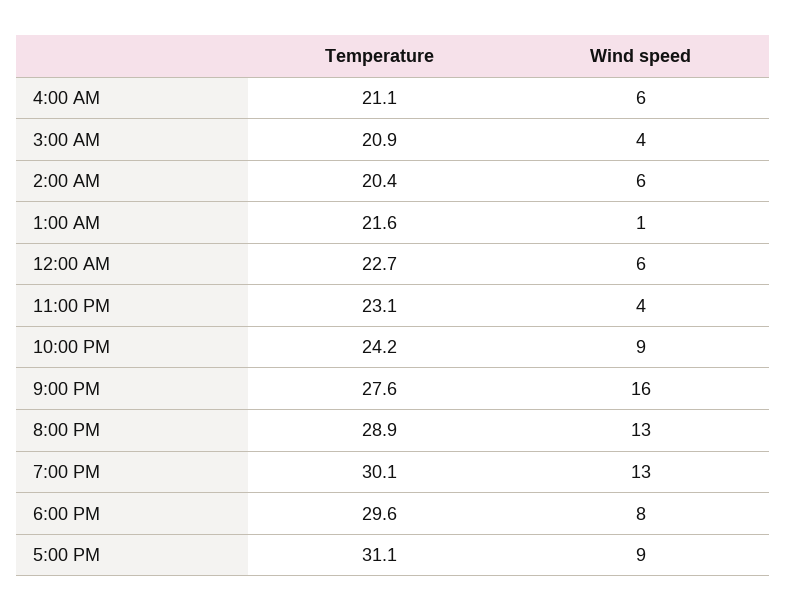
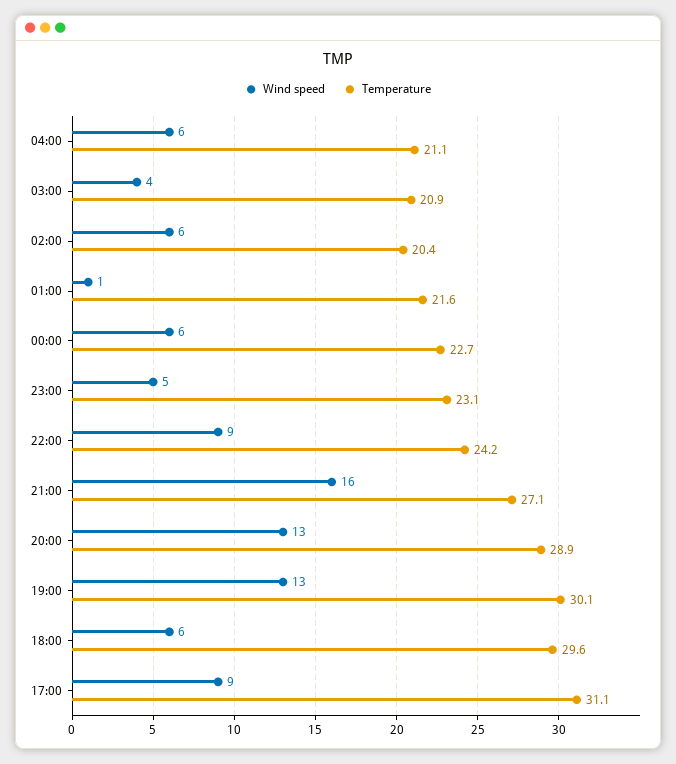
Wind speed, 11:00 PM: 4 -> 5
Temperature, 9:00 PM: 27.6 -> 27.1
Wind speed, 6:00 PM: 8 -> 6

